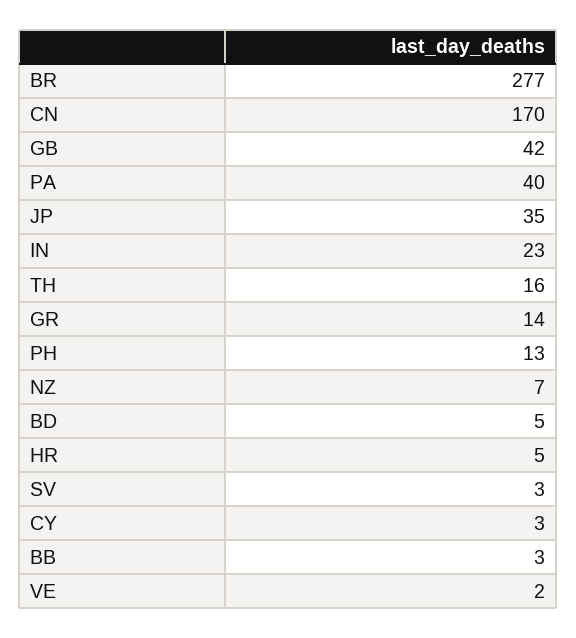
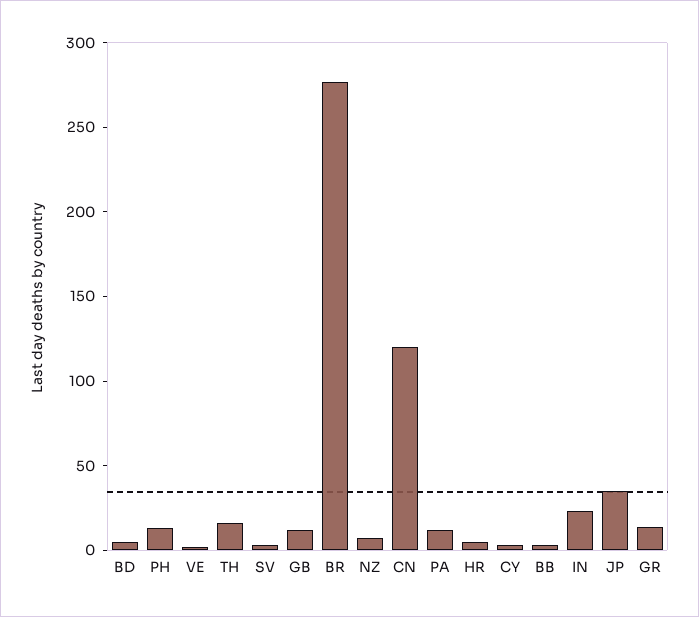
CN: 170 -> 120
GB: 42 -> 10
PA: 40 -> 10

